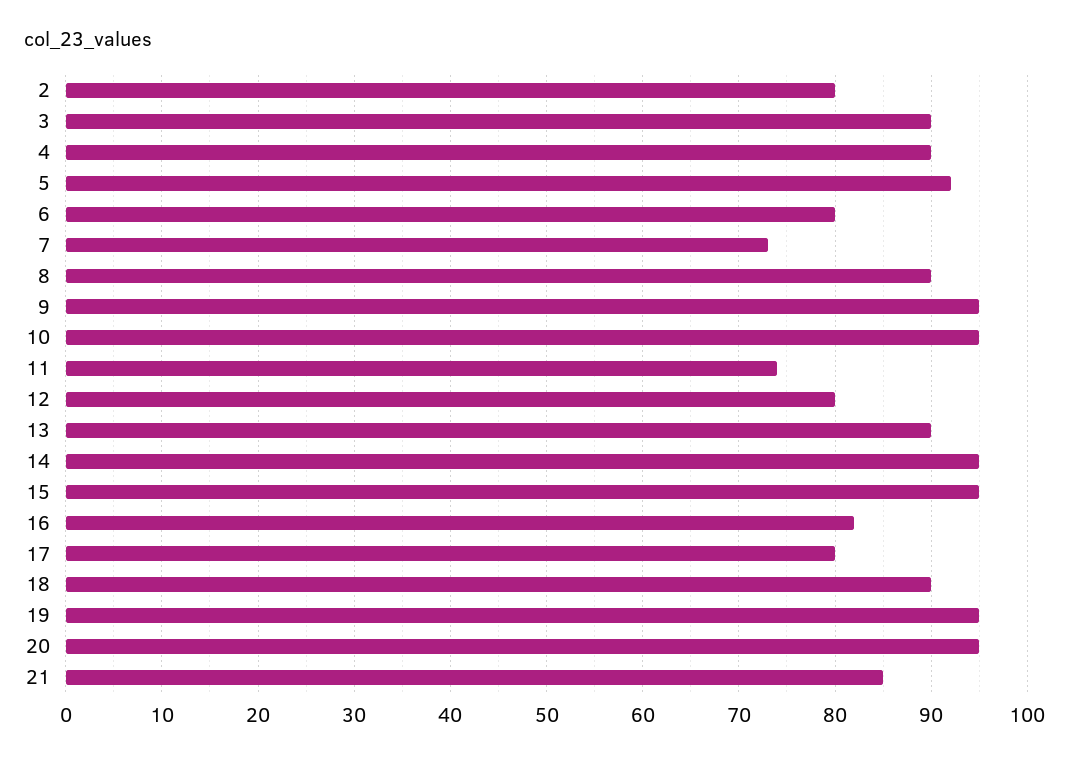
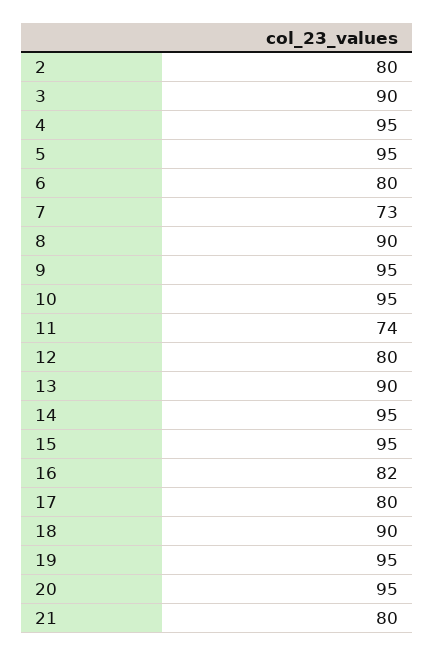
4: 90 -> 95
5: 92 -> 95
21: 85 -> 80

